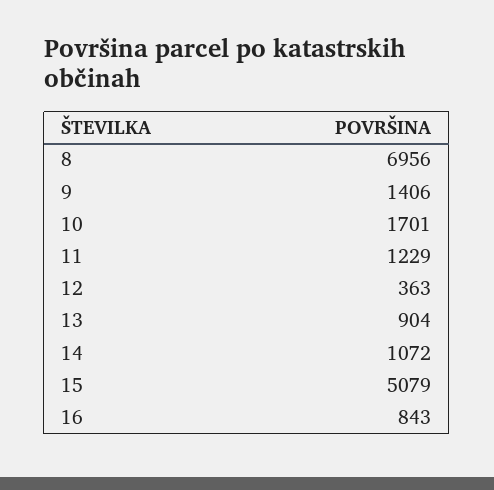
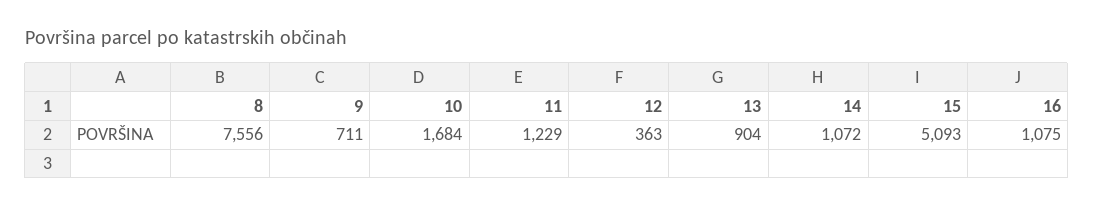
8: 6956 -> 7556
9: 1406 -> 711
10: 1701 -> 1684
15: 5079 -> 5093
16: 843 -> 1075

